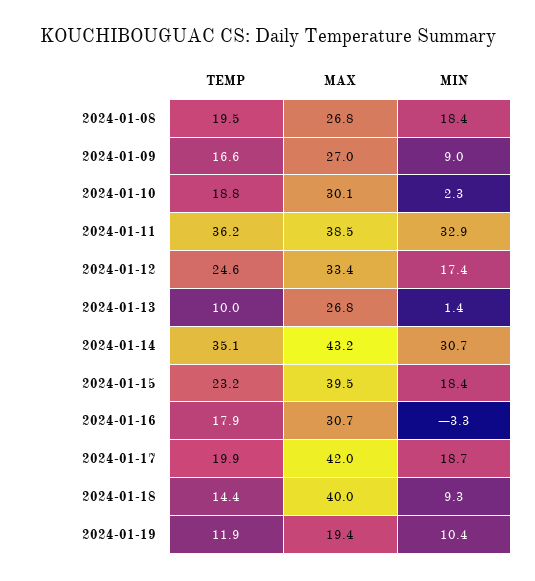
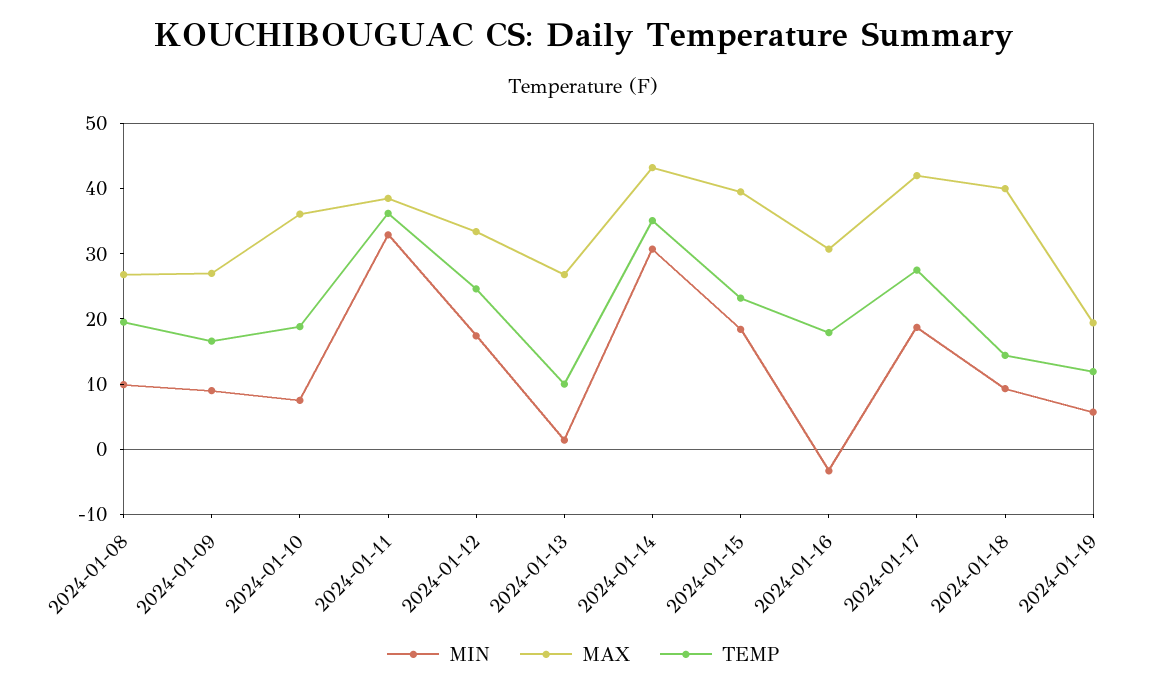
MIN, 2024-01-08: 18.4 -> 10
MAX, 2024-01-10: 30.1 -> 36
MIN, 2024-01-10: 2.3 -> 8
TEMP, 2024-01-17: 19.9 -> 28
MIN, 2024-01-19: 10.4 -> 6

